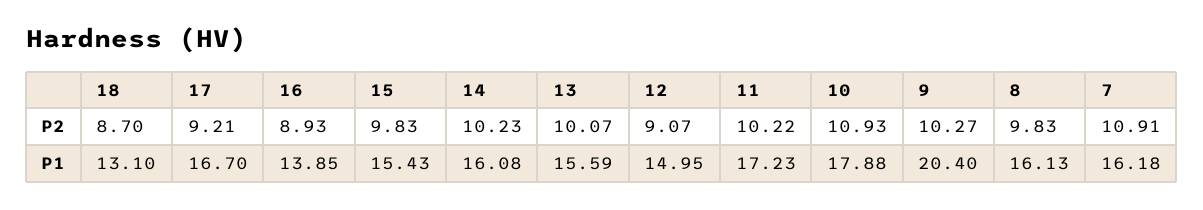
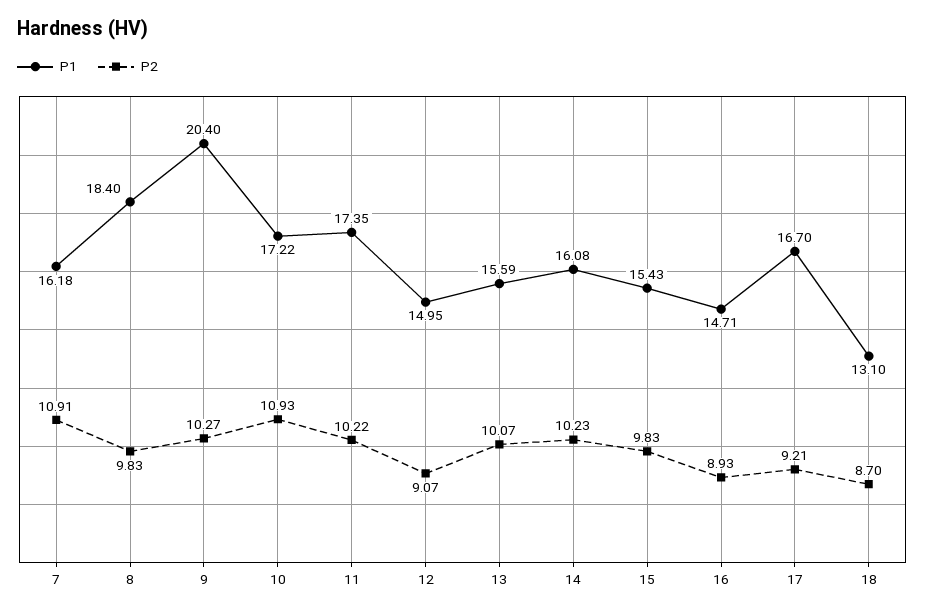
P1, 16: 13.85 -> 14.71
P1, 11: 17.23 -> 17.35
P1, 10: 17.88 -> 17.22
P1, 8: 16.13 -> 18.4

